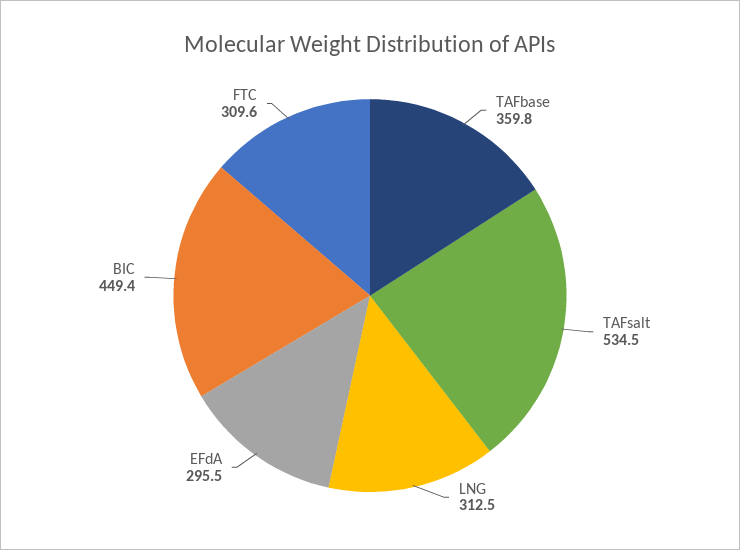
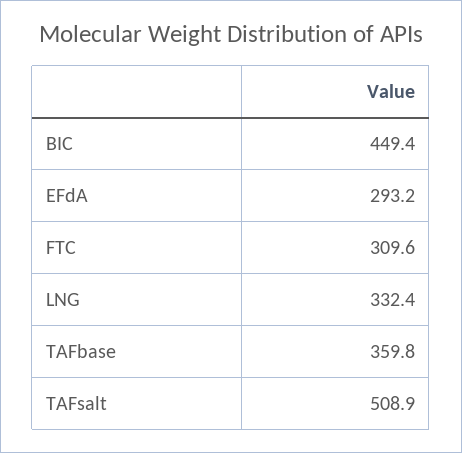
TAFsalt: 534.5 -> 508.9
LNG: 312.5 -> 332.4
EFdA: 295.5 -> 293.2

